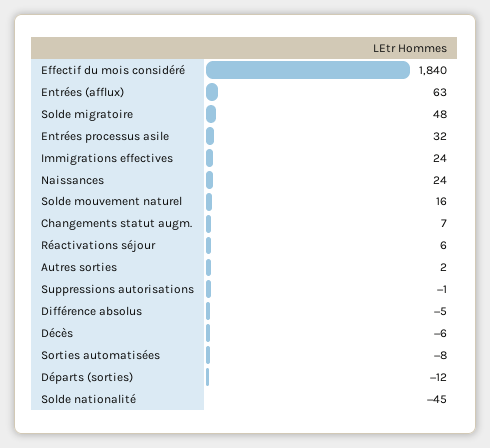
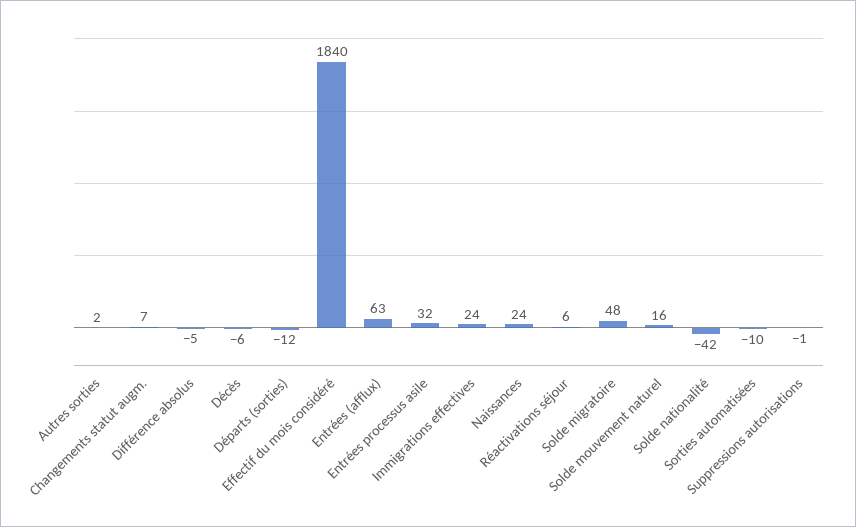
Sorties automatisées: -8 -> -10
Solde nationalité: -45 -> -42

